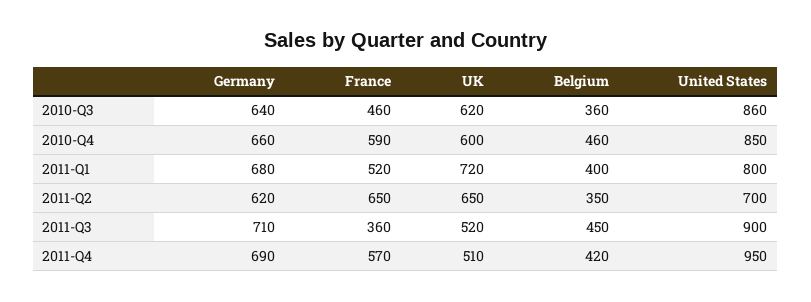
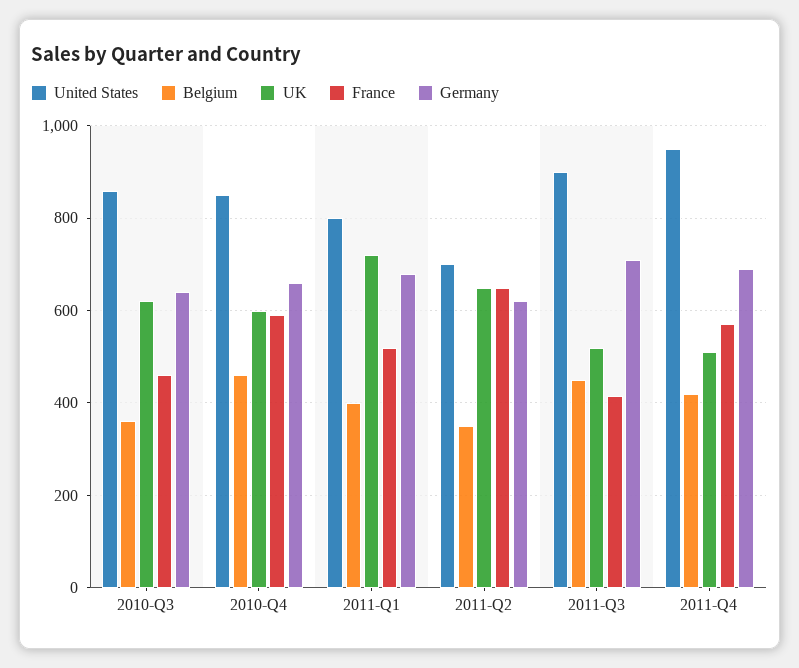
France, 2011-Q3: 360 -> 420

